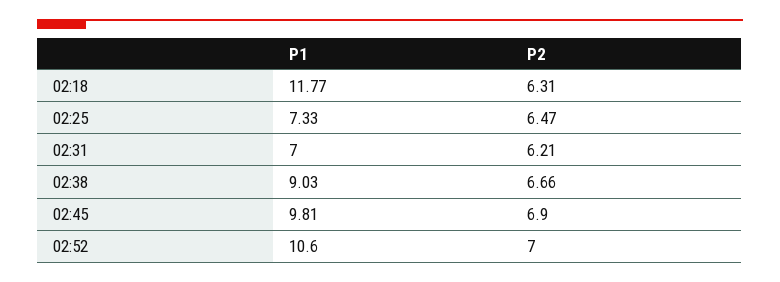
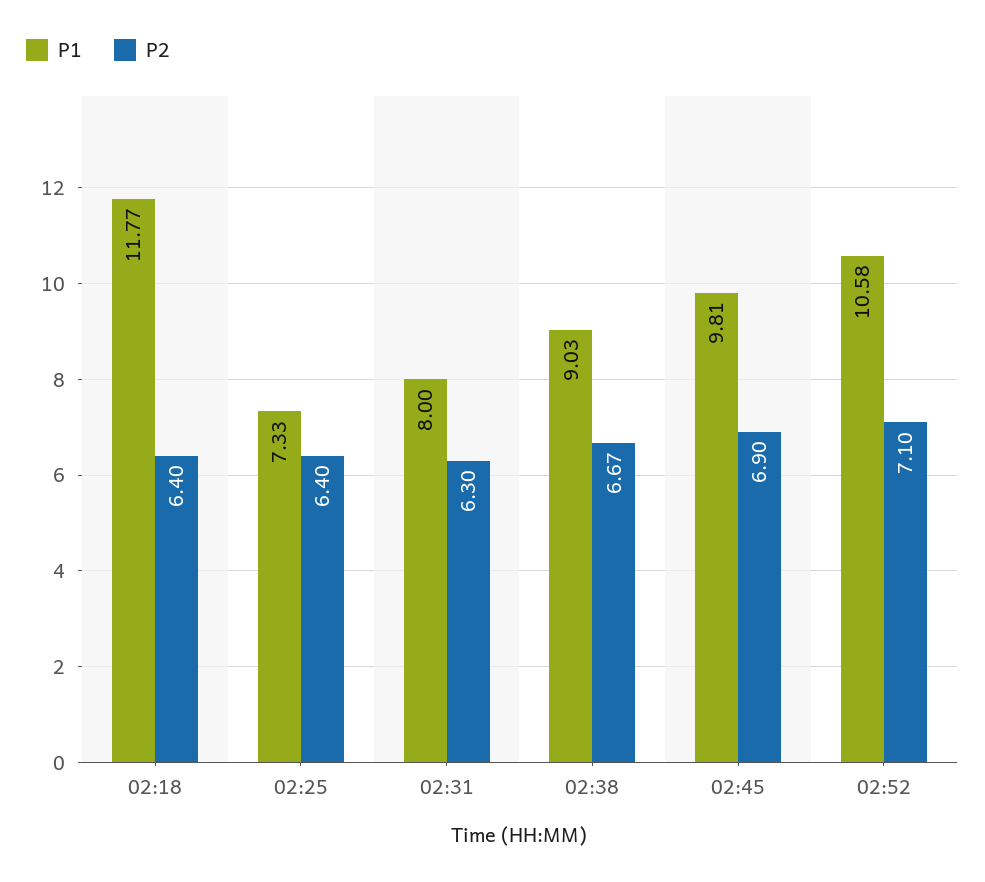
P2, 02:18: 6.31 -> 6.4
P2, 02:25: 6.47 -> 6.4
P1, 02:31: 7 -> 8
P2, 02:31: 6.21 -> 6.3
P2, 02:38: 6.66 -> 6.67
P1, 02:52: 10.6 -> 10.58
P2, 02:52: 7 -> 7.1

